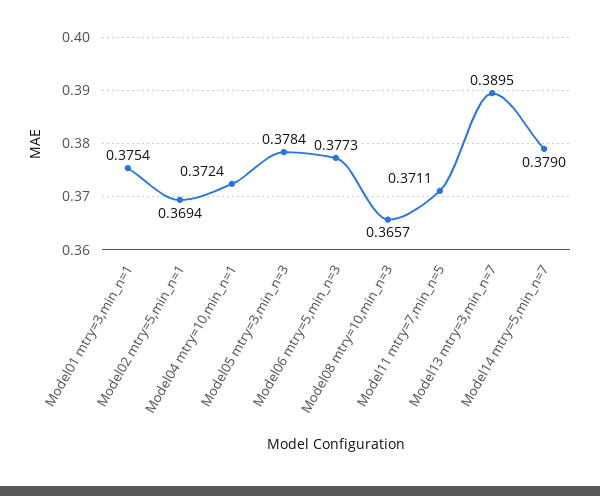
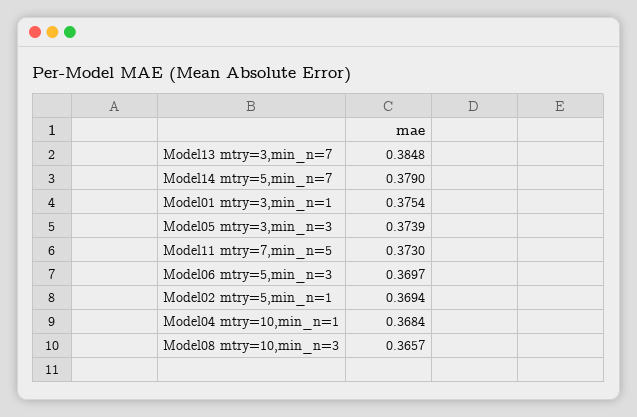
Model04 mtry=10,min_n=1: 0.3724 -> 0.3684
Model05 mtry=3,min_n=3: 0.3784 -> 0.3739
Model06 mtry=5,min_n=3: 0.3773 -> 0.3697
Model11 mtry=7,min_n=5: 0.3711 -> 0.373
Model13 mtry=3,min_n=7: 0.3895 -> 0.3848

